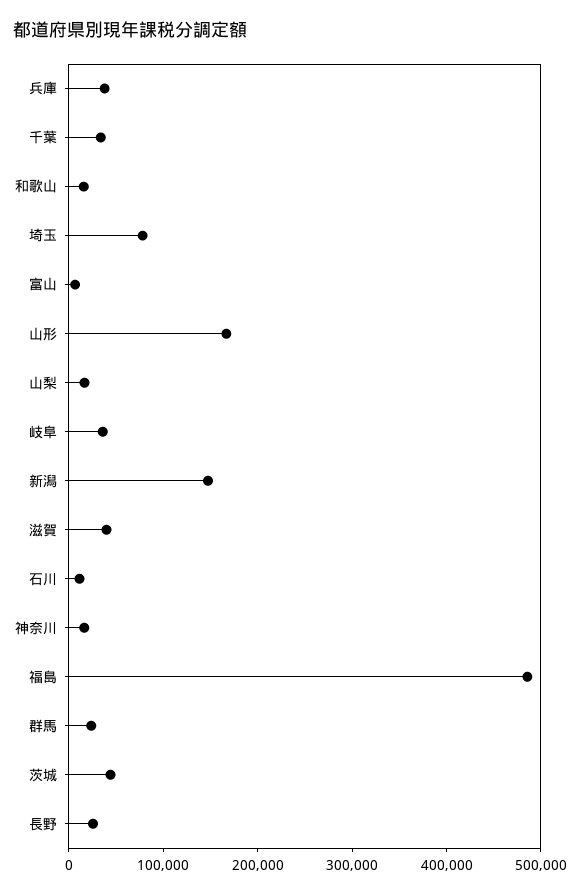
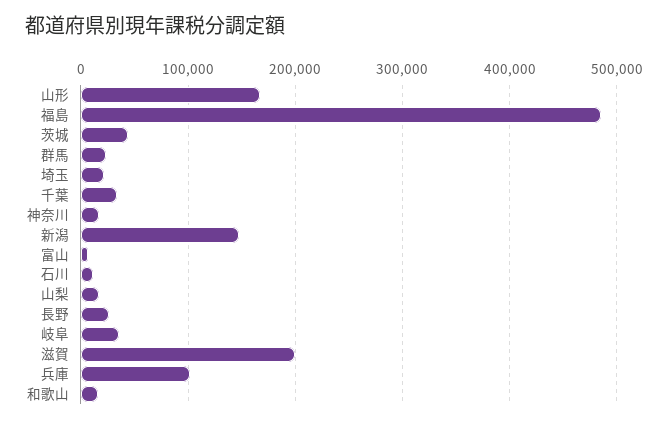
兵庫: 40000 -> 100000
埼玉: 80000 -> 20000
滋賀: 40000 -> 200000

